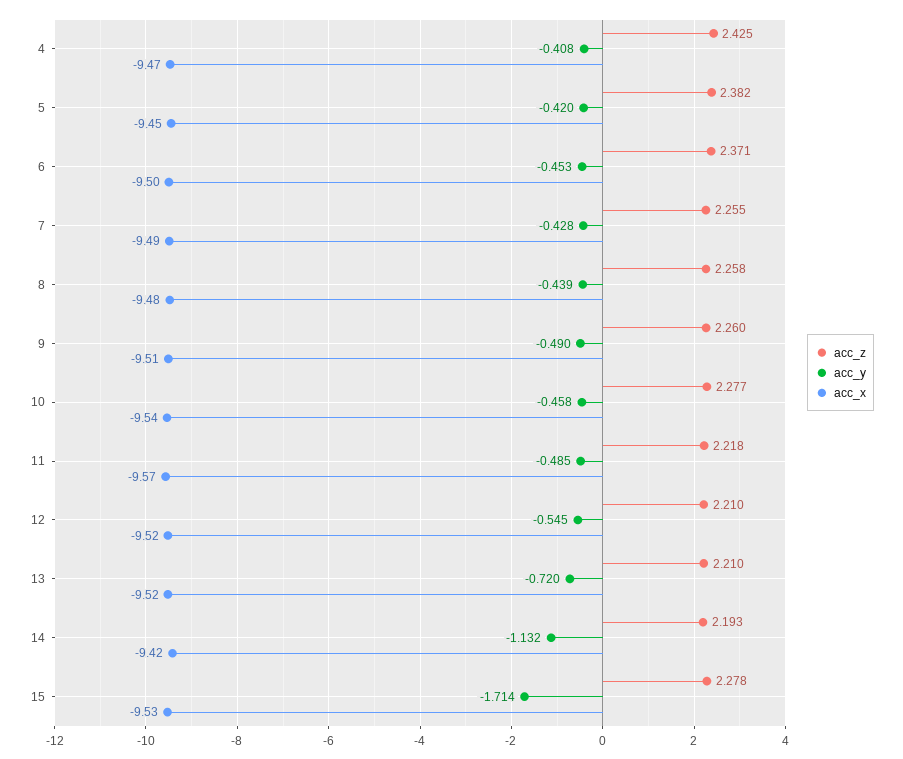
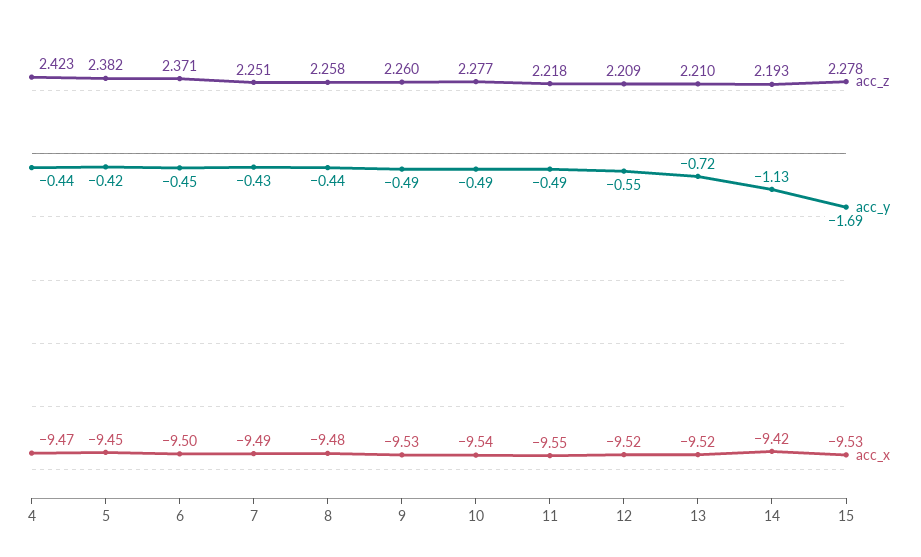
acc_z, 4: 2.425 -> 2.423
acc_y, 4: -0.408 -> -0.44
acc_z, 7: 2.255 -> 2.251
acc_x, 9: -9.51 -> -9.53
acc_y, 10: -0.458 -> -0.49
acc_x, 11: -9.57 -> -9.55
acc_z, 12: 2.21 -> 2.209
acc_y, 15: -1.714 -> -1.69

